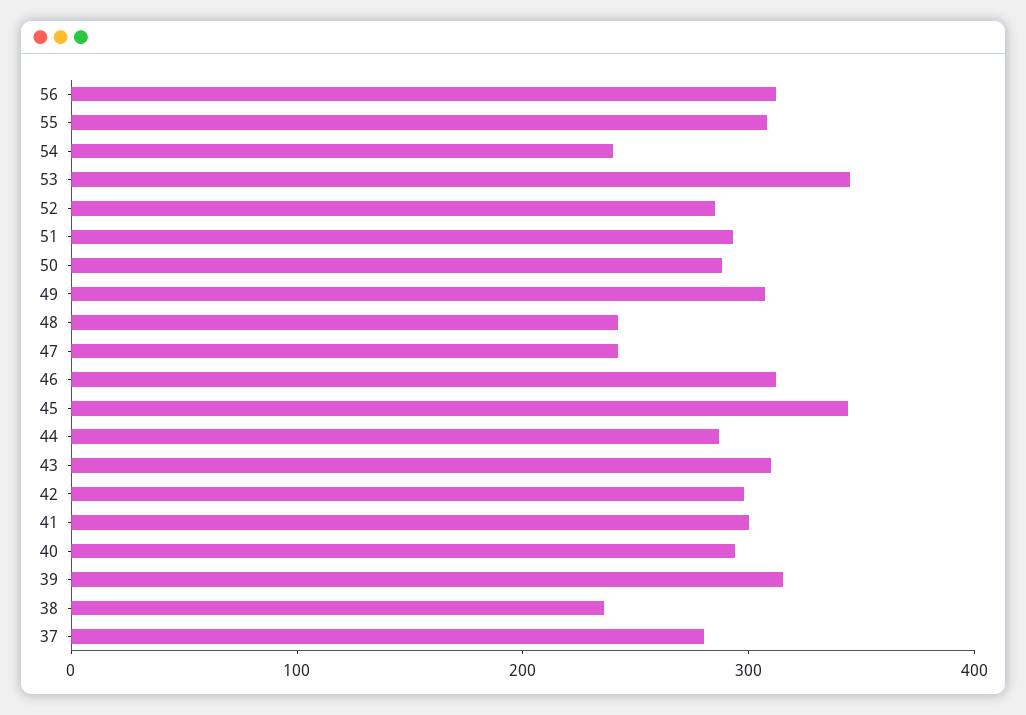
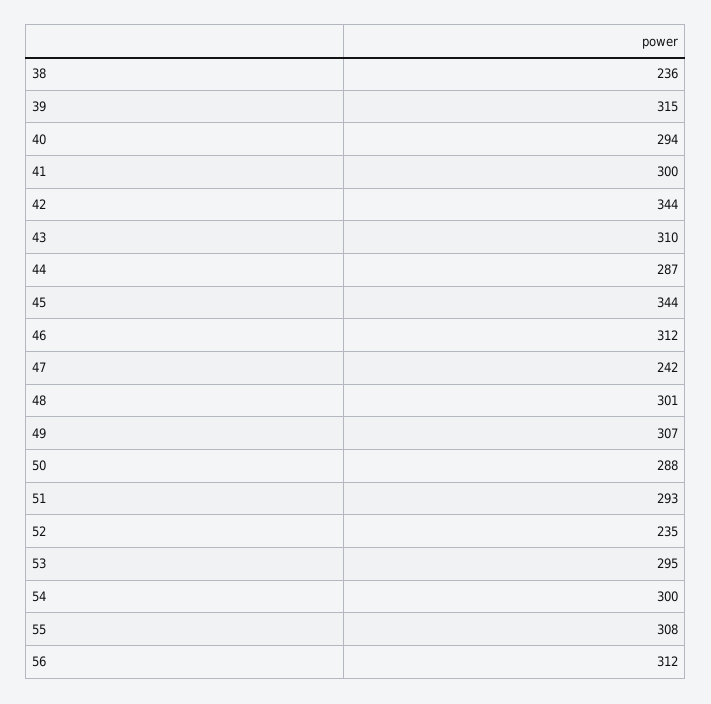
54: 240 -> 300
53: 340 -> 295
52: 280 -> 235
48: 240 -> 301
42: 300 -> 344
37: 280 -> none

